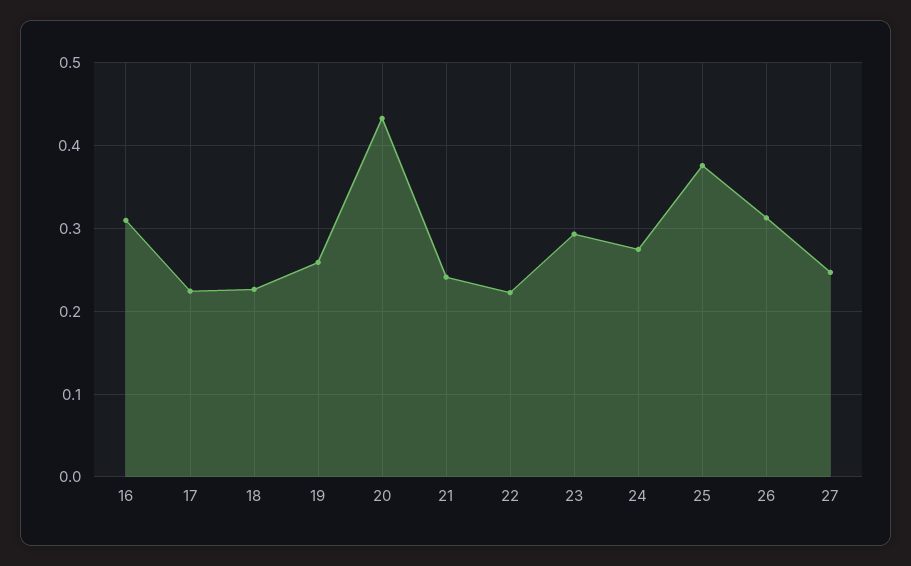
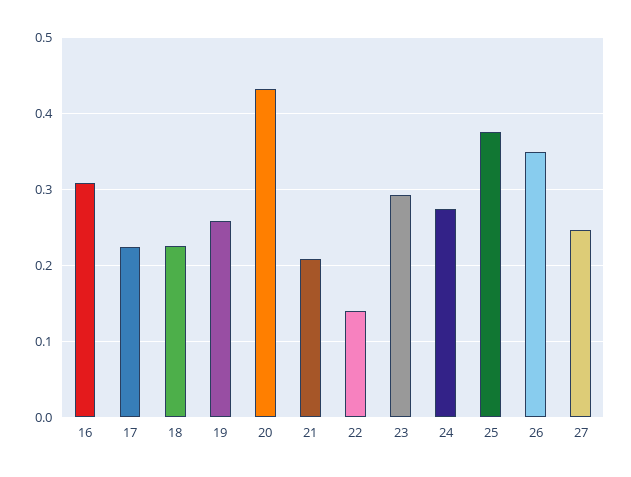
21: 0.24 -> 0.21
22: 0.22 -> 0.14
26: 0.31 -> 0.35

